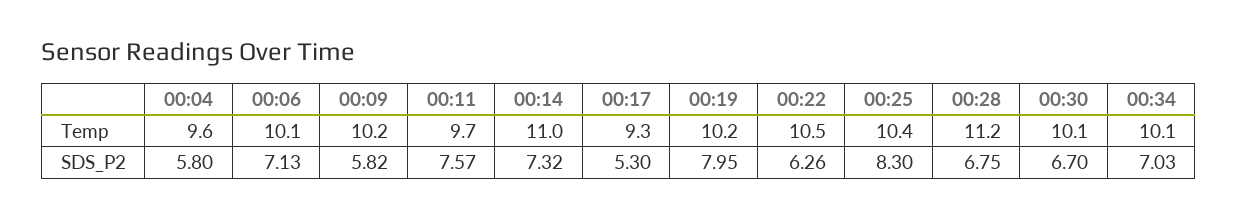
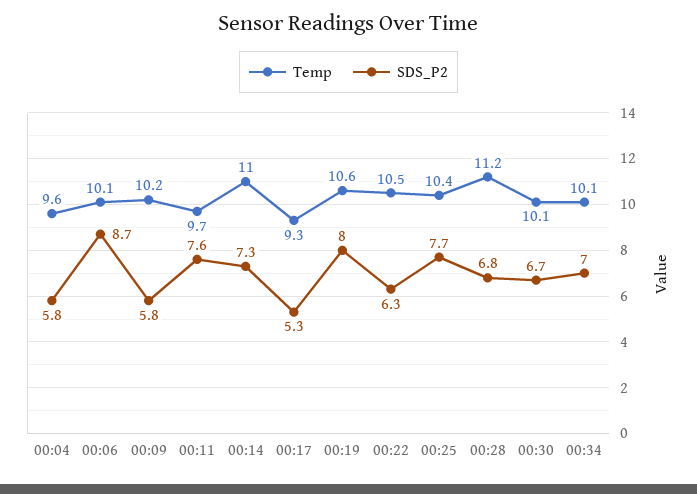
Temp, 00:19: 10.2 -> 10.6
SDS_P2, 00:06: 7.13 -> 8.7
SDS_P2, 00:25: 8.3 -> 7.7

